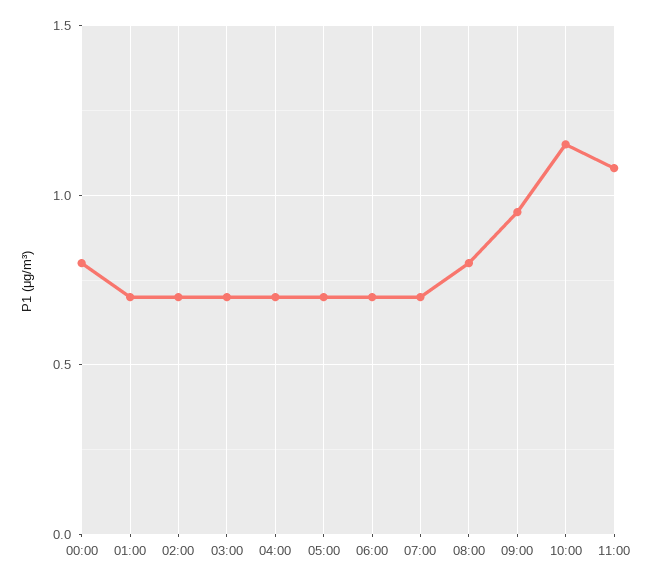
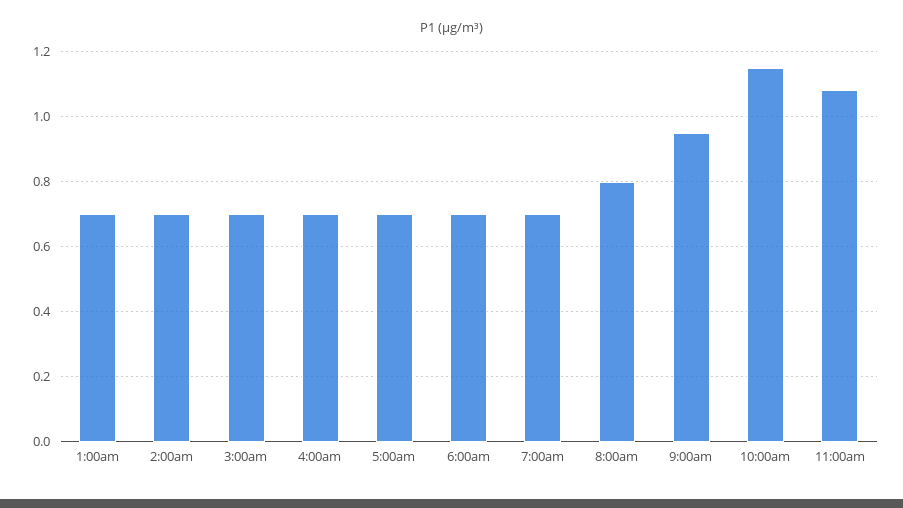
00:00: 0.8 -> none

